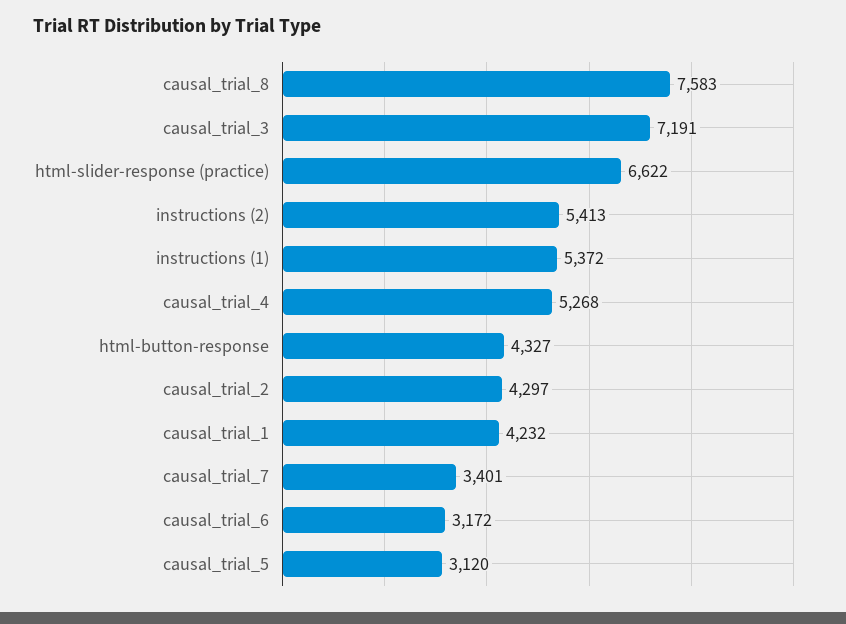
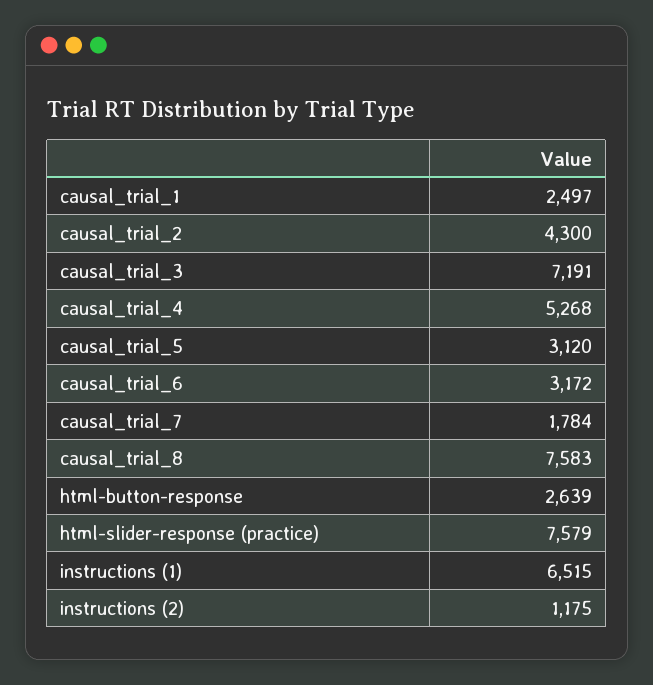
html-slider-response (practice): 6622 -> 7579
instructions (2): 5413 -> 1175
instructions (1): 5372 -> 6515
html-button-response: 4327 -> 2639
causal_trial_2: 4297 -> 4300
causal_trial_1: 4232 -> 2497
causal_trial_7: 3401 -> 1784

